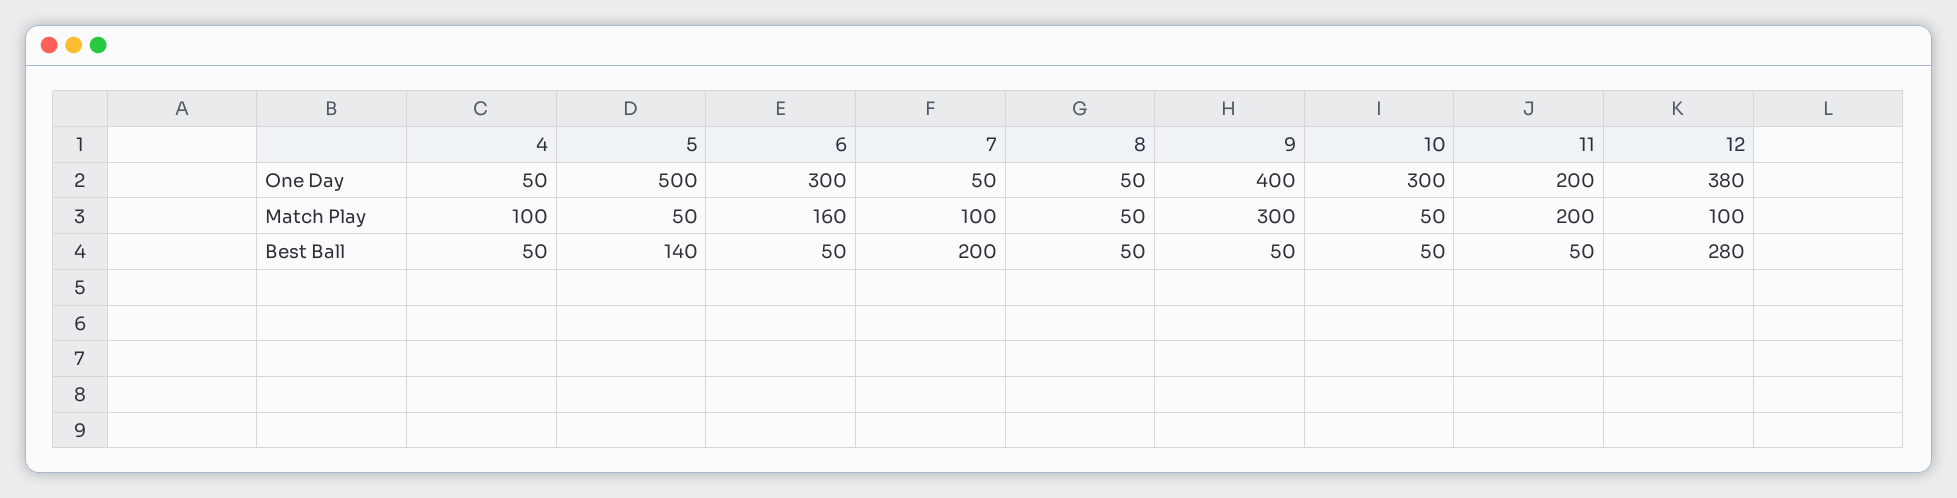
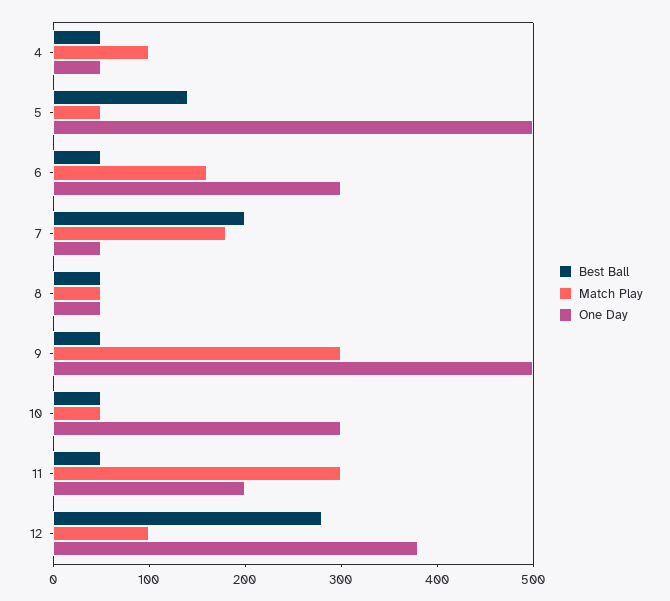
One Day, 9: 400 -> 500
Match Play, 7: 100 -> 180
Match Play, 11: 200 -> 300

